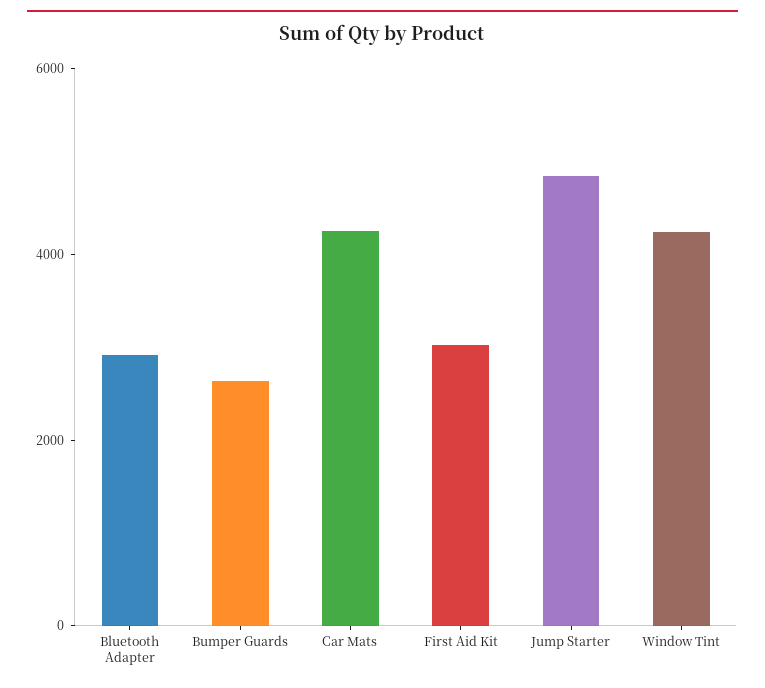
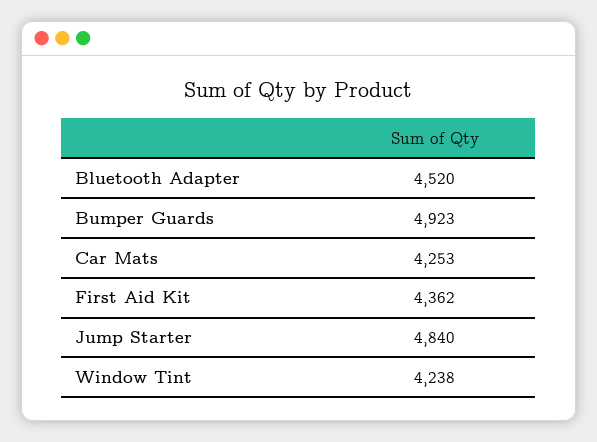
Bluetooth Adapter: 3000 -> 4520
Bumper Guards: 2500 -> 4923
First Aid Kit: 3000 -> 4362

